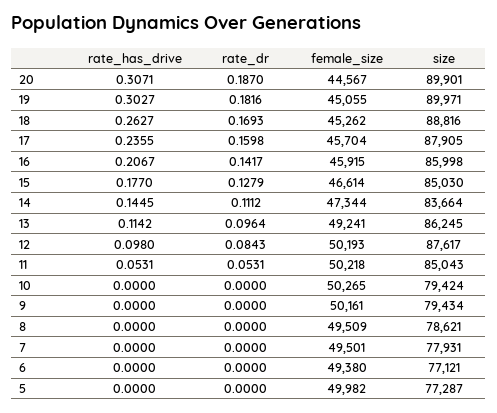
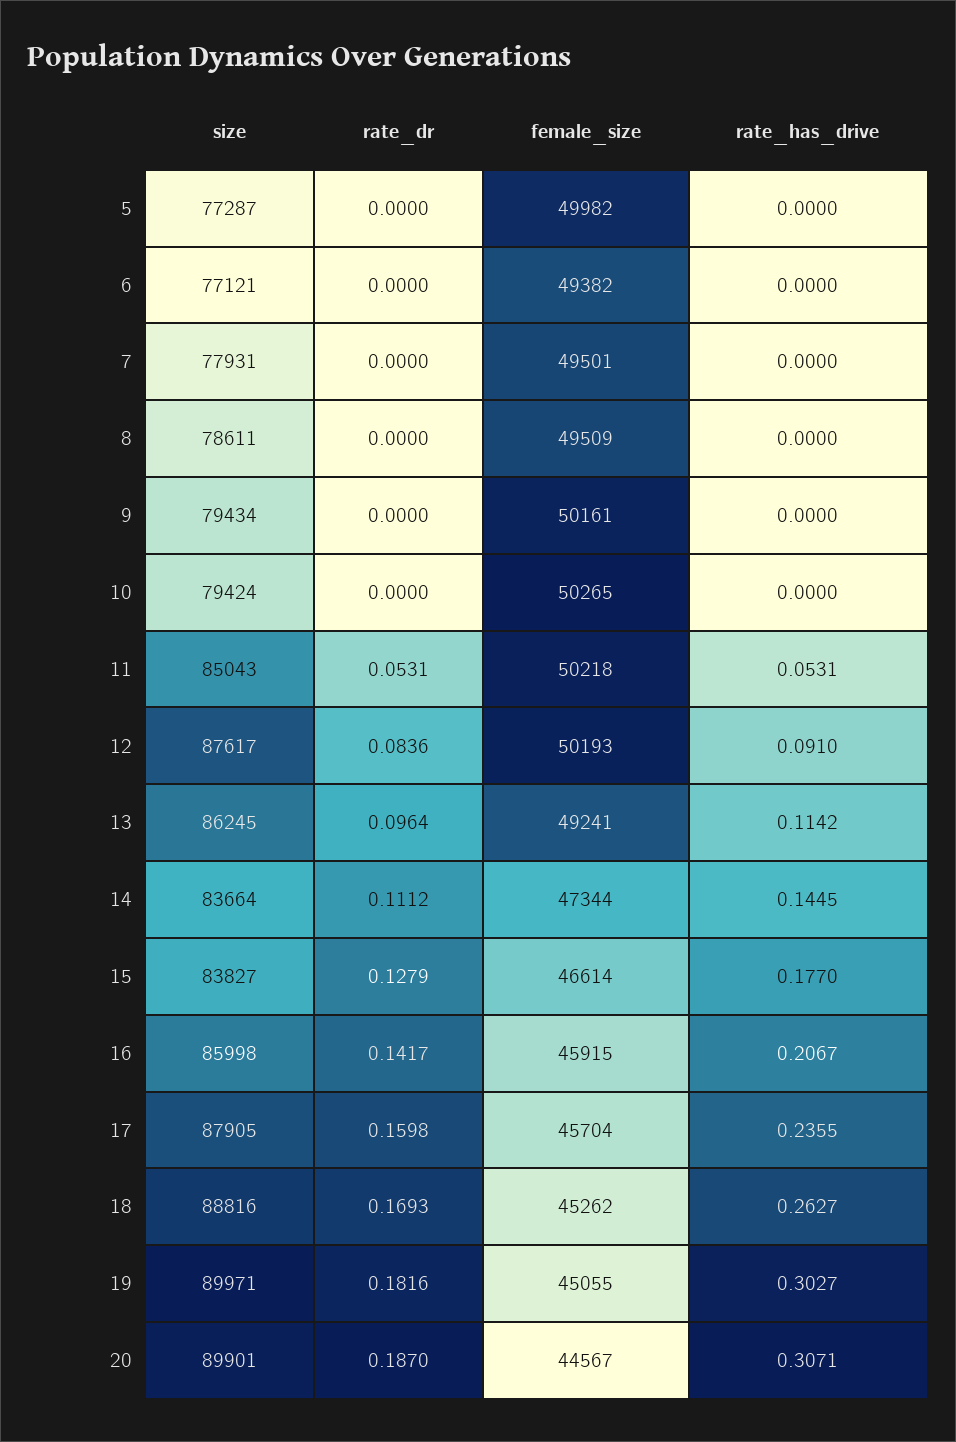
size, 15: 85030 -> 83827
rate_has_drive, 12: 0.098 -> 0.091
rate_dr, 12: 0.0843 -> 0.0836
size, 8: 78621 -> 78611
female_size, 6: 49380 -> 49382

